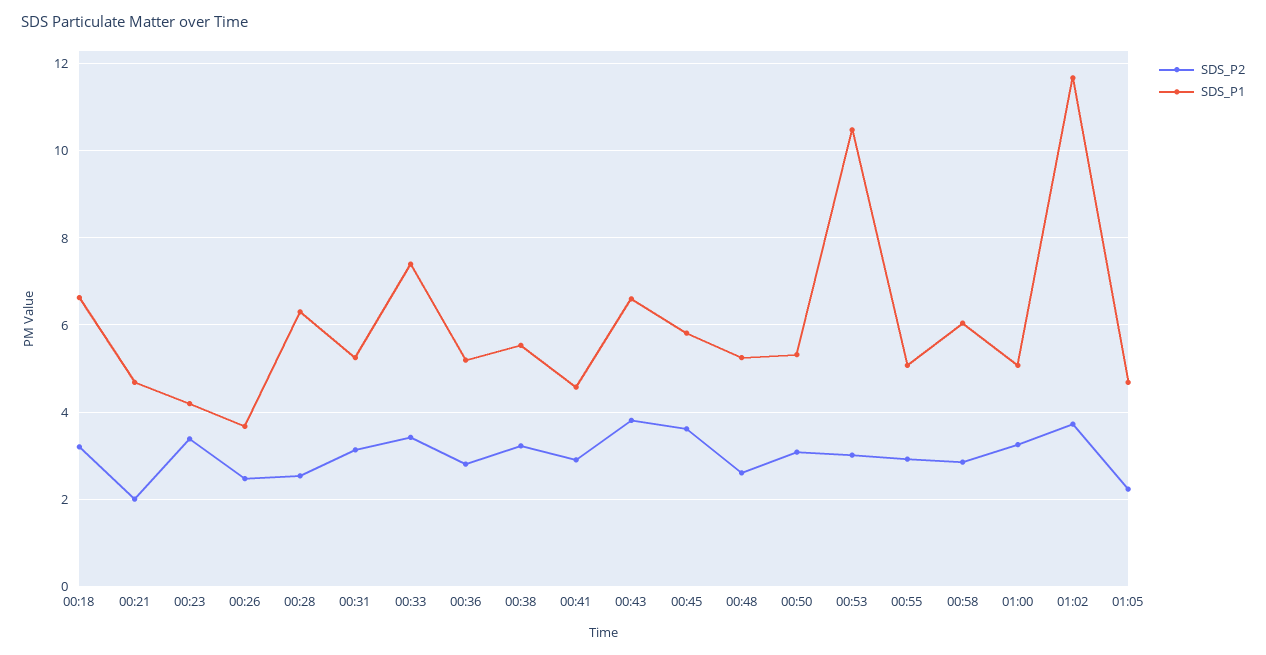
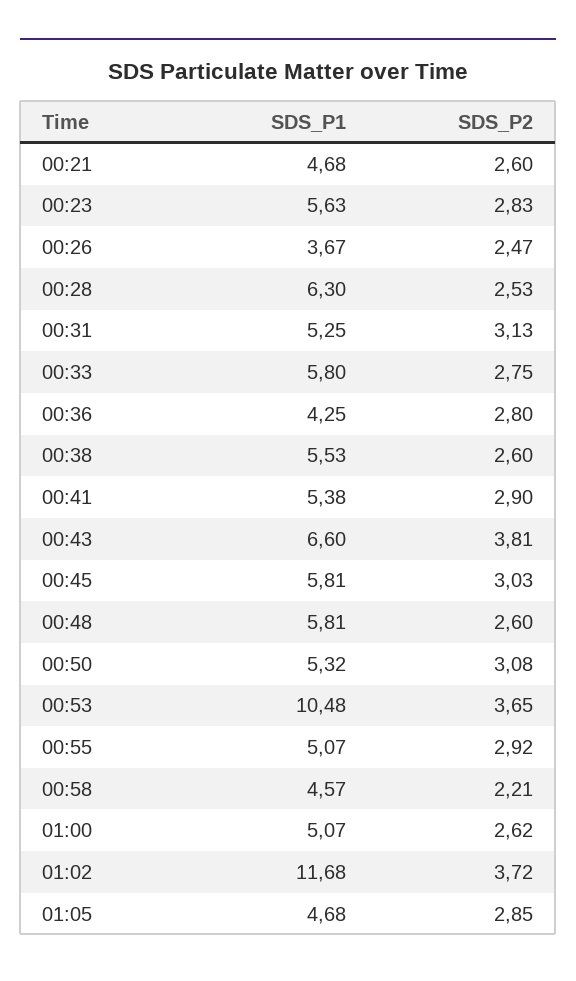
SDS_P2, 00:18: 3.2 -> none
SDS_P1, 00:18: 6.6 -> none
SDS_P2, 00:21: 2 -> 2.6
SDS_P2, 00:23: 3.4 -> 2.83
SDS_P1, 00:23: 4.2 -> 5.63
SDS_P2, 00:33: 3.4 -> 2.75
SDS_P1, 00:33: 7.4 -> 5.8
SDS_P1, 00:36: 5.2 -> 4.25
SDS_P2, 00:38: 3.2 -> 2.6
SDS_P1, 00:41: 4.6 -> 5.38
SDS_P2, 00:45: 3.6 -> 3.03
SDS_P1, 00:48: 5.2 -> 5.81
SDS_P2, 00:53: 3 -> 3.65
SDS_P2, 00:58: 2.8 -> 2.21
SDS_P1, 00:58: 6 -> 4.57
SDS_P2, 01:00: 3.2 -> 2.62
SDS_P2, 01:05: 2.2 -> 2.85

